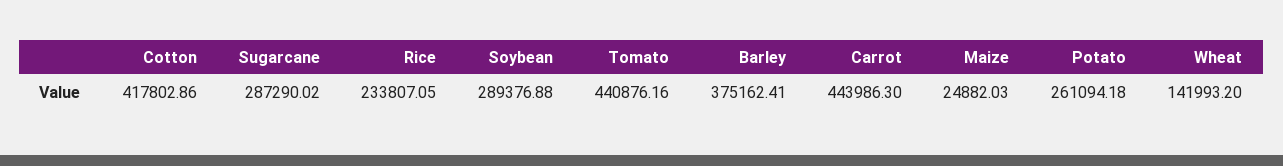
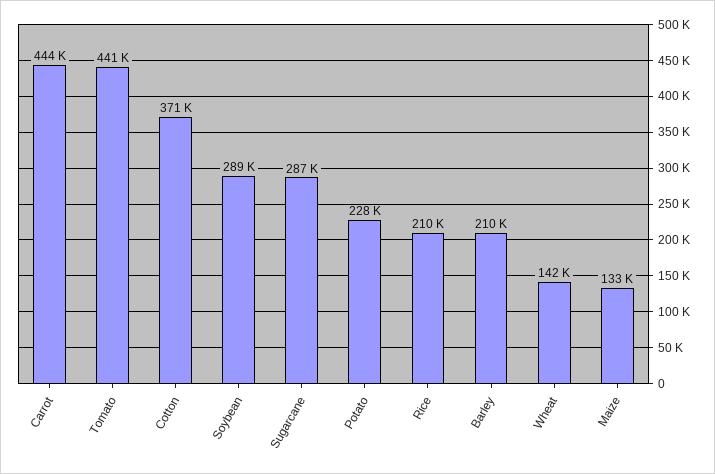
Cotton: 417802.86 -> 371000
Rice: 233807.05 -> 210000
Barley: 375162.41 -> 210000
Maize: 24882.03 -> 133000
Potato: 261094.18 -> 228000

